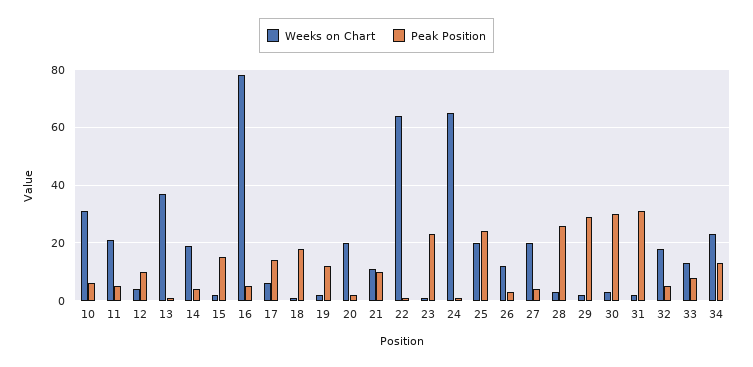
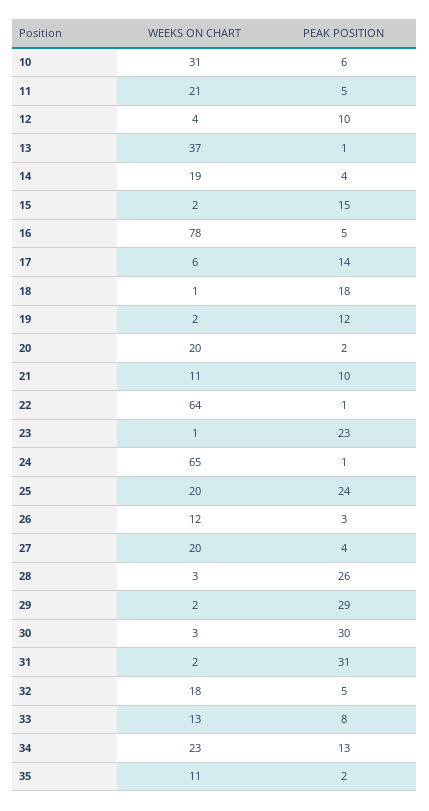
Weeks on Chart, 35: none -> 11
Peak Position, 35: none -> 2

